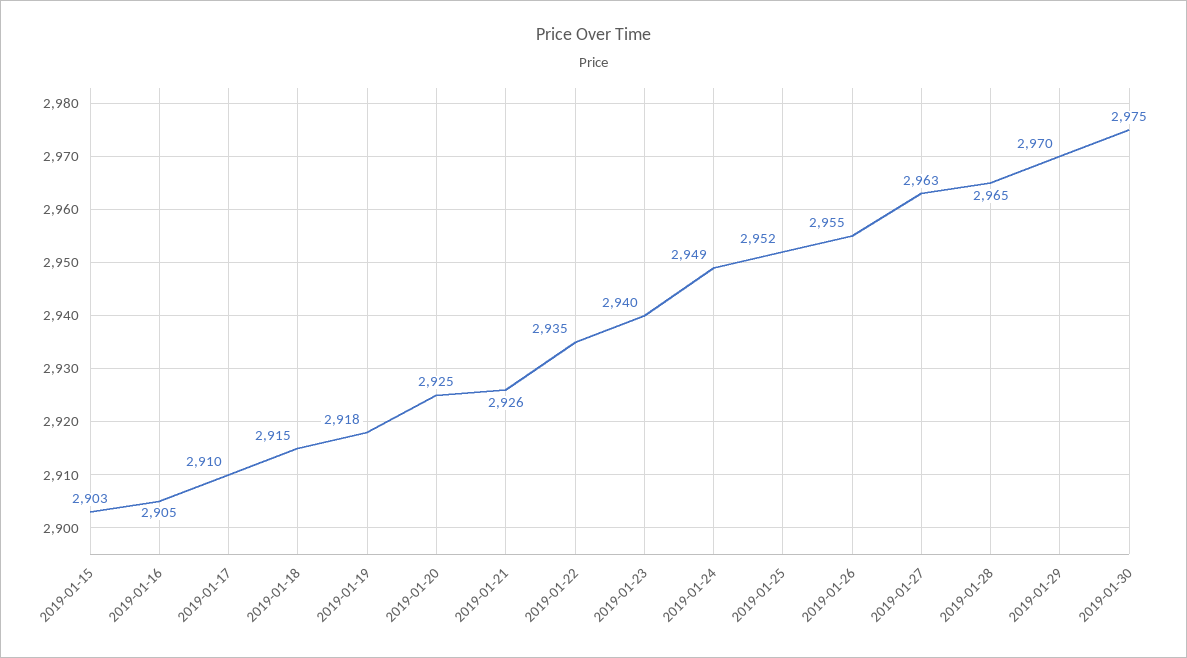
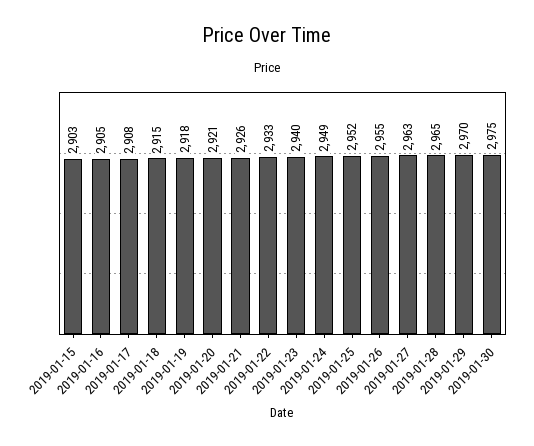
2019-01-17: 2910 -> 2908
2019-01-20: 2925 -> 2921
2019-01-22: 2935 -> 2933

